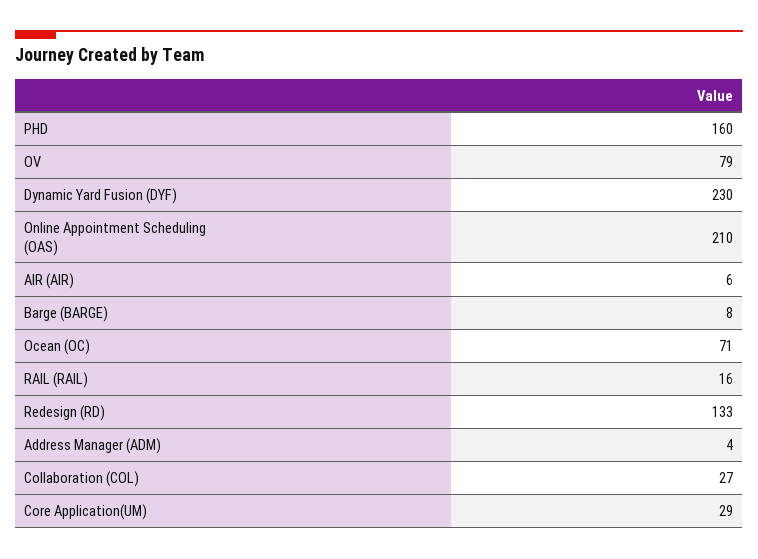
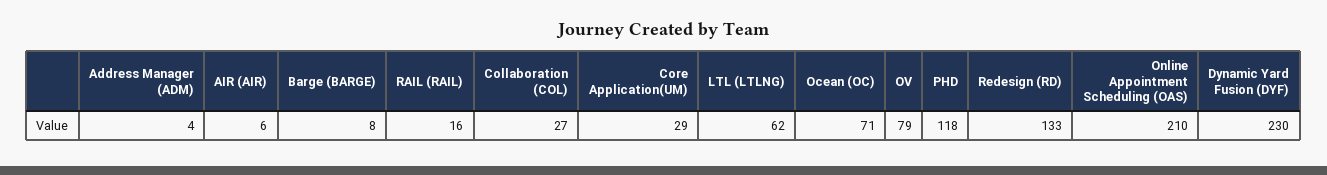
PHD: 160 -> 118
LTL (LTLNG): none -> 62

